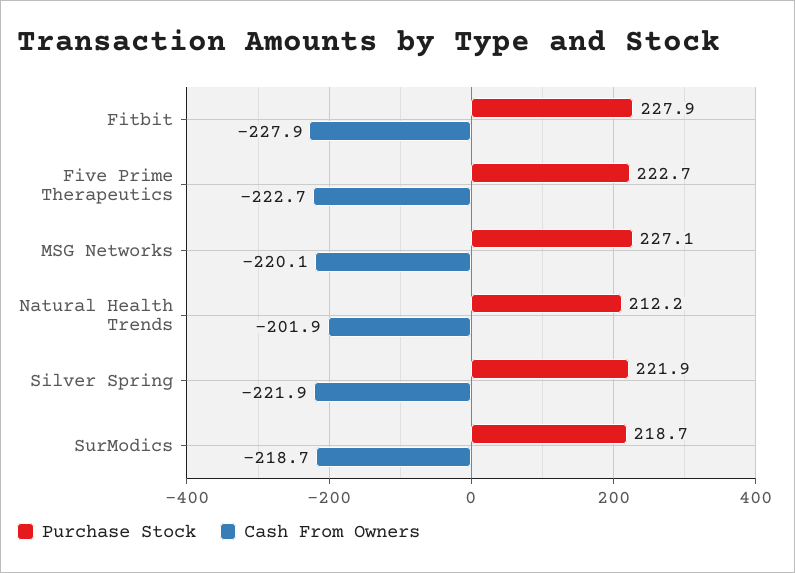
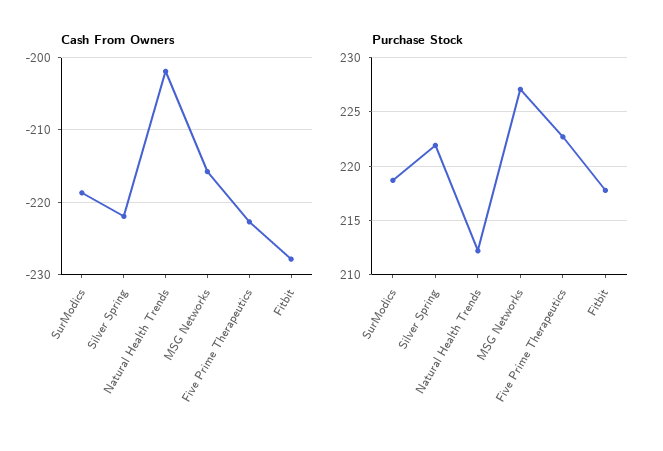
Purchase Stock, Fitbit: 227.9 -> 218
Cash From Owners, MSG Networks: -220.1 -> -216

